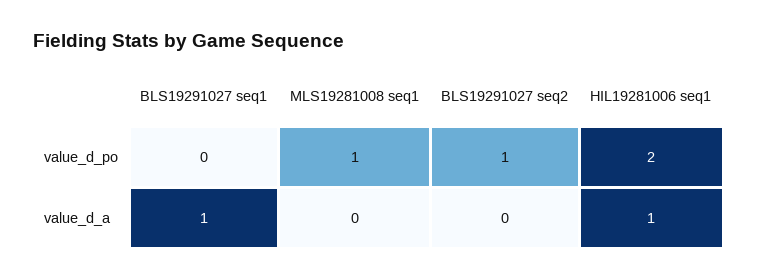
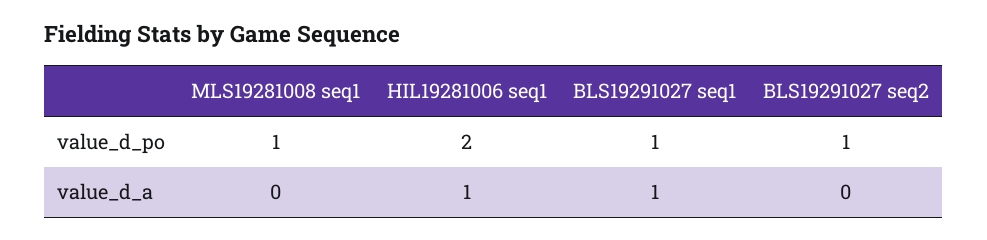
BLS19291027 seq1, value_d_po: 0 -> 1

